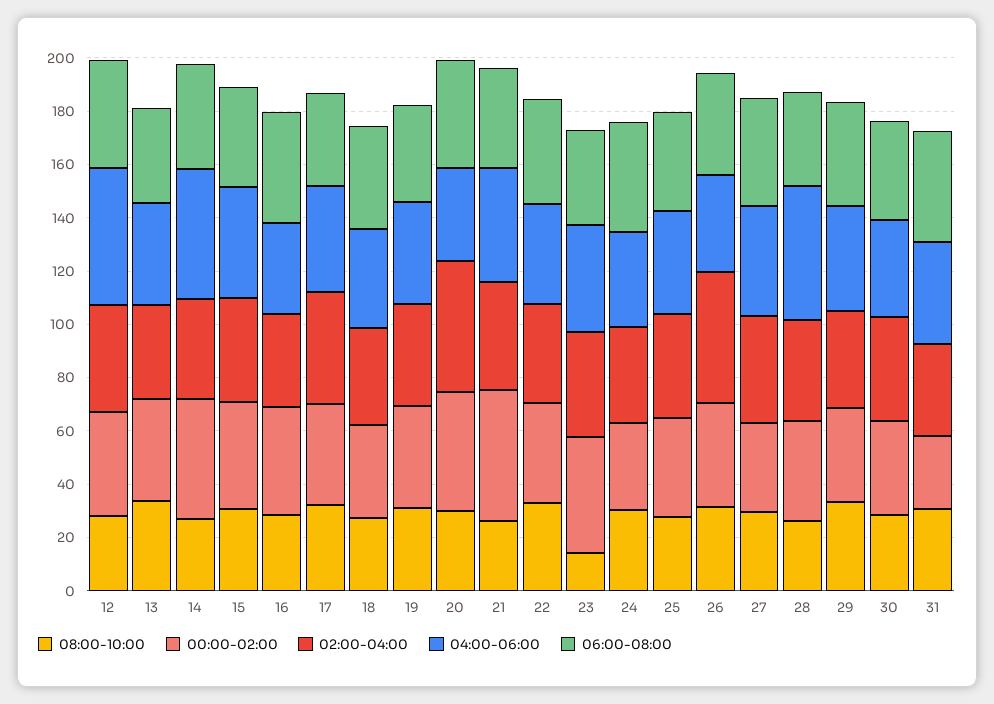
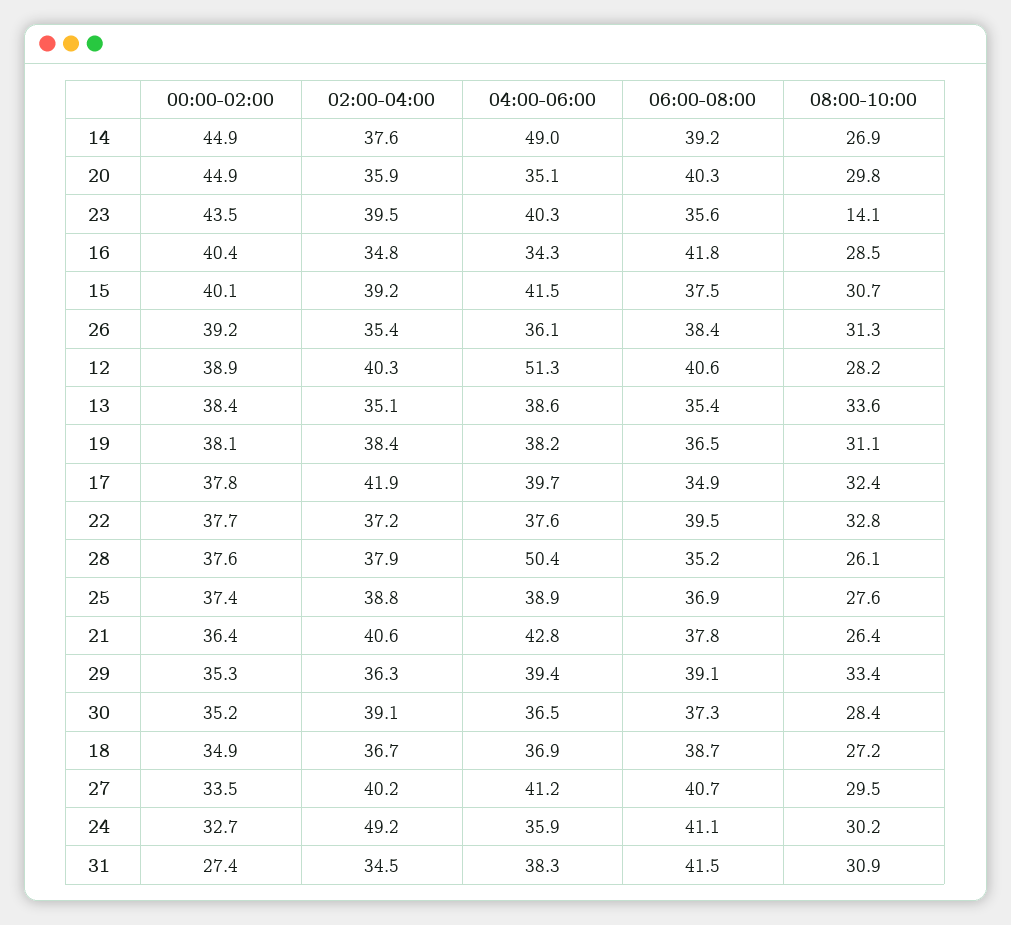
02:00-04:00, 20: 50 -> 35.9
00:00-02:00, 21: 50 -> 36.4
02:00-04:00, 24: 35 -> 49.2
02:00-04:00, 26: 50 -> 35.4

